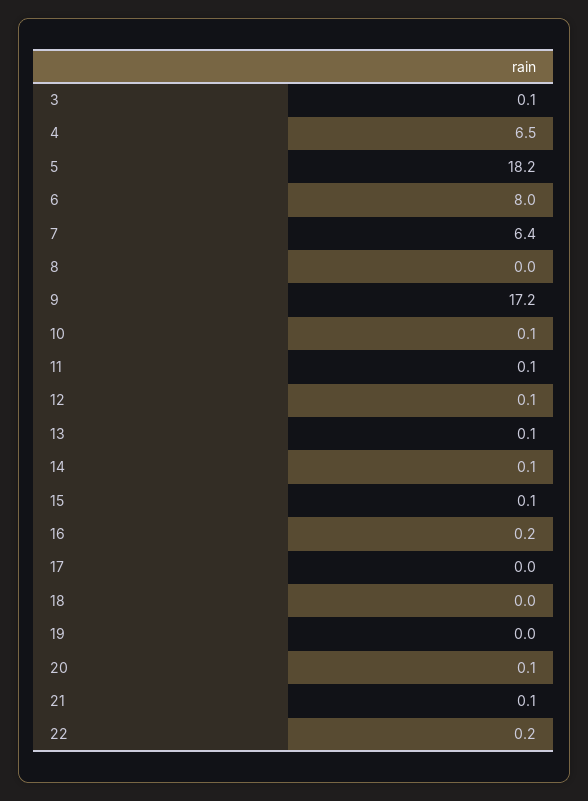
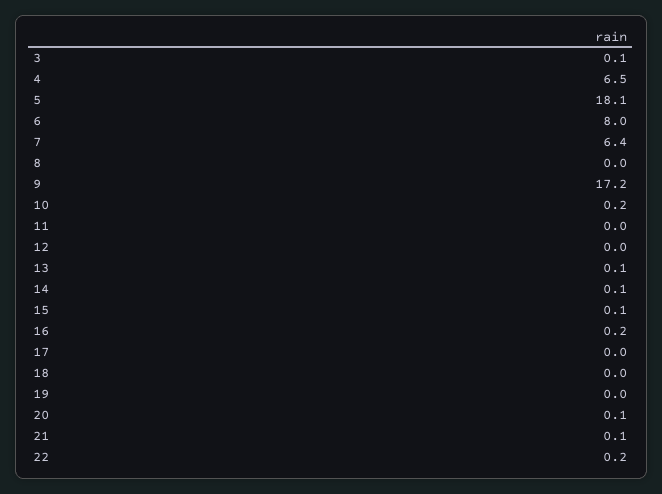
5: 18.2 -> 18.1
10: 0.1 -> 0.2
11: 0.1 -> 0
12: 0.1 -> 0

